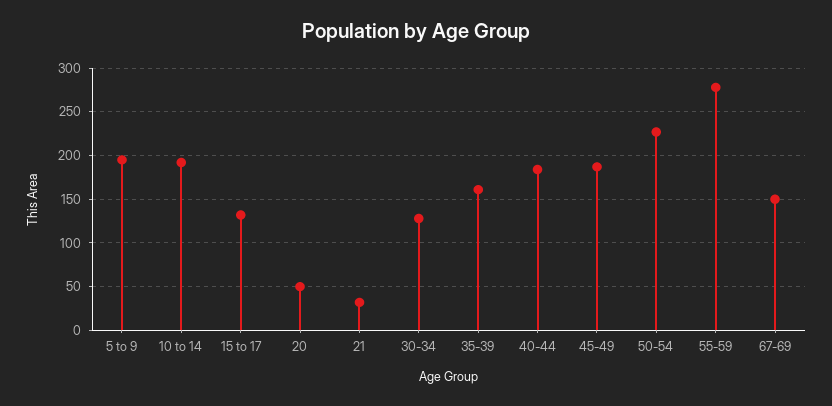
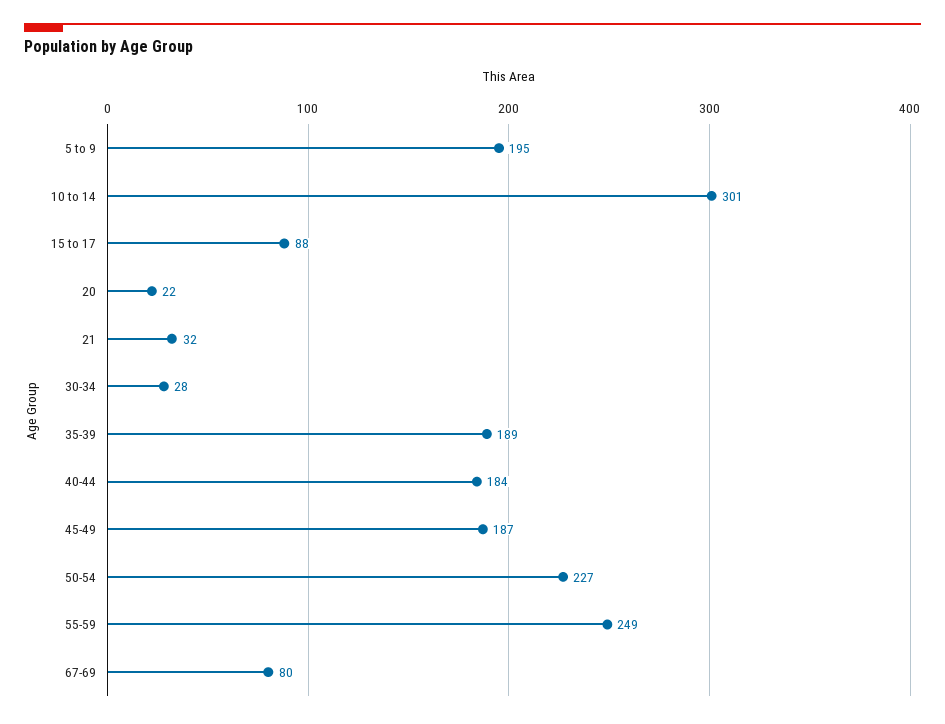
10 to 14: 190 -> 301
15 to 17: 130 -> 88
20: 50 -> 22
30-34: 130 -> 28
35-39: 160 -> 189
55-59: 280 -> 249
67-69: 150 -> 80

